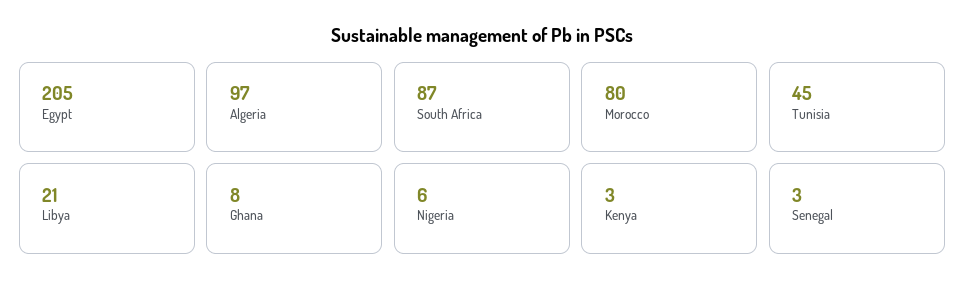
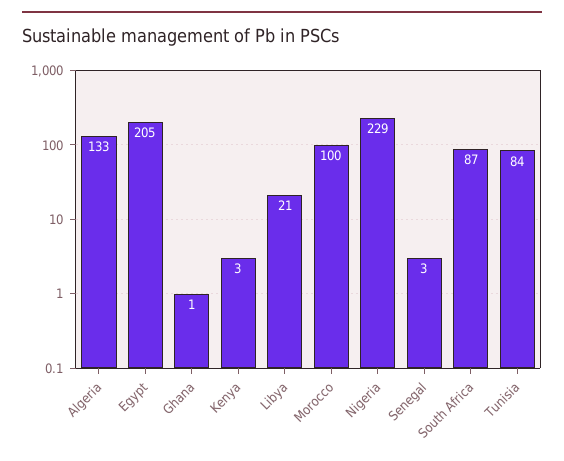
Algeria: 97 -> 133
Morocco: 80 -> 100
Tunisia: 45 -> 84
Ghana: 8 -> 1
Nigeria: 6 -> 229

